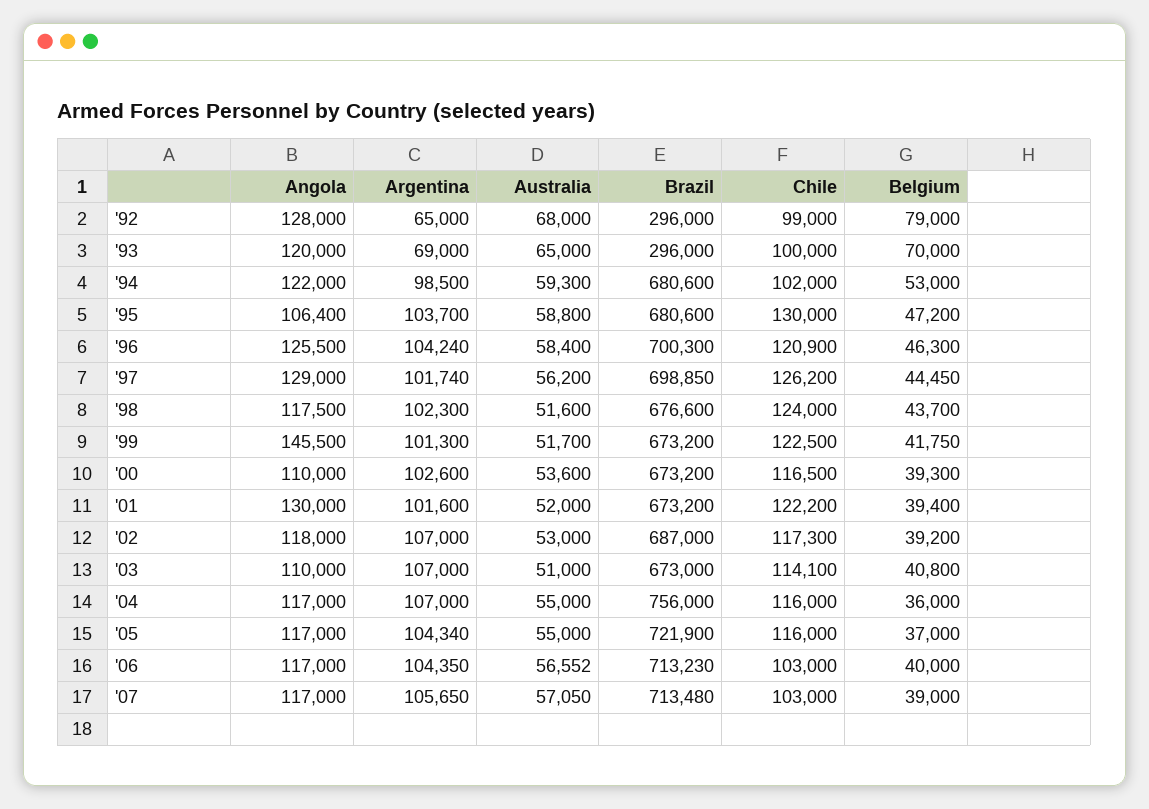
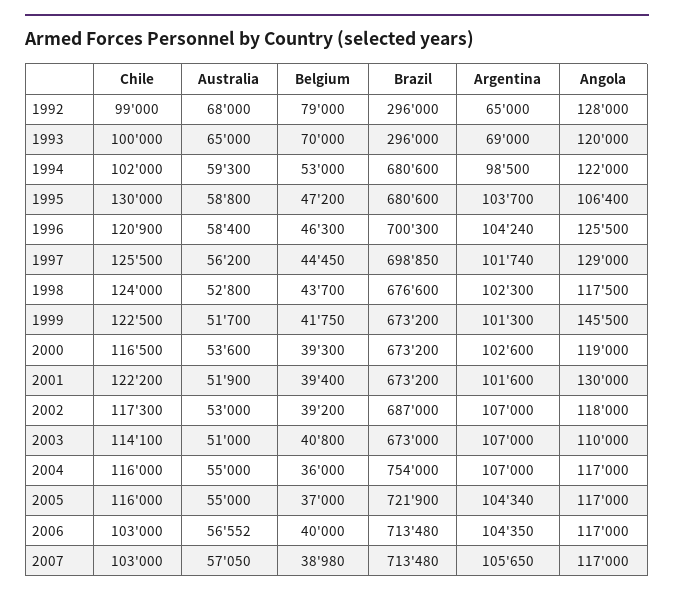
Chile, '97: 126200 -> 125500
Australia, '98: 51600 -> 52800
Angola, '00: 110000 -> 119000
Australia, '01: 52000 -> 51900
Brazil, '04: 756000 -> 754000
Brazil, '06: 713230 -> 713480
Belgium, '07: 39000 -> 38980

